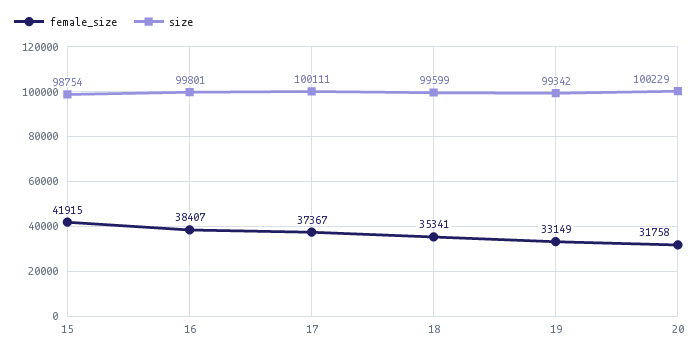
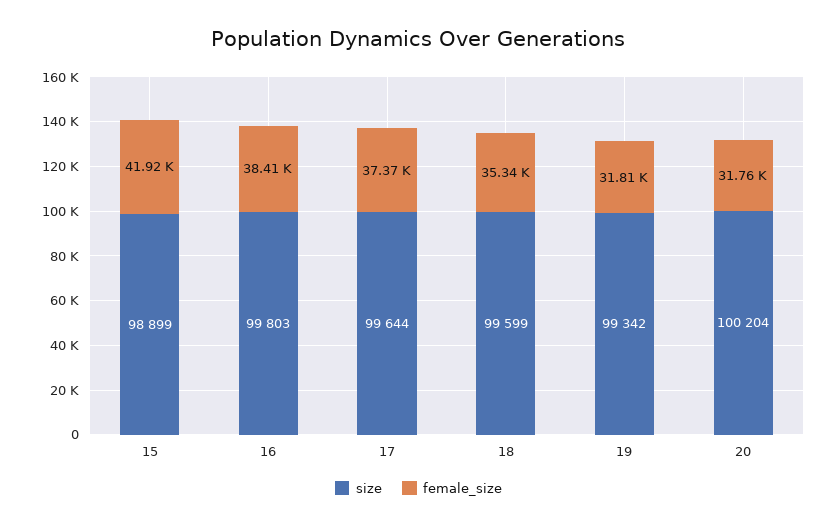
size, 15: 98754 -> 98899
size, 16: 99801 -> 99803
size, 17: 100111 -> 99644
female_size, 19: 33149 -> 31810
size, 20: 100229 -> 100204

